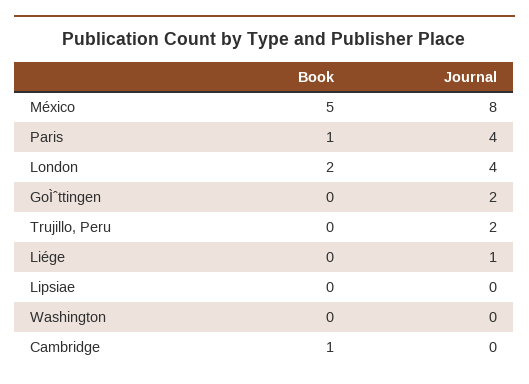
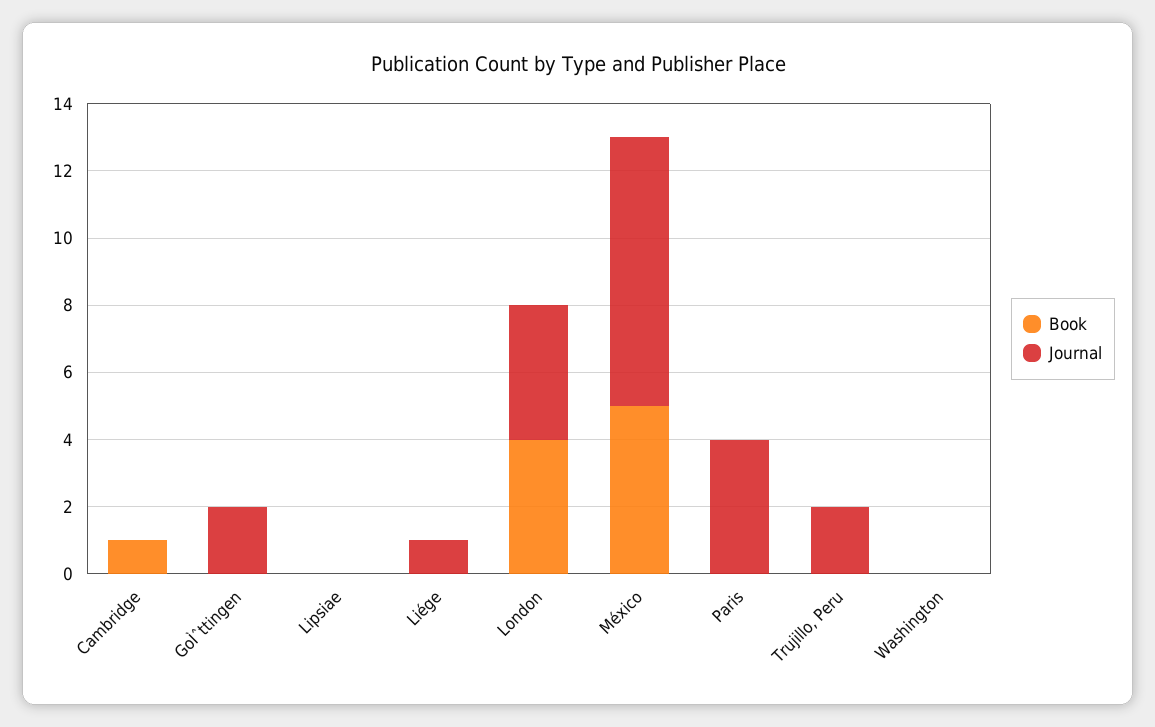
Book, Paris: 1 -> 0
Book, London: 2 -> 4

